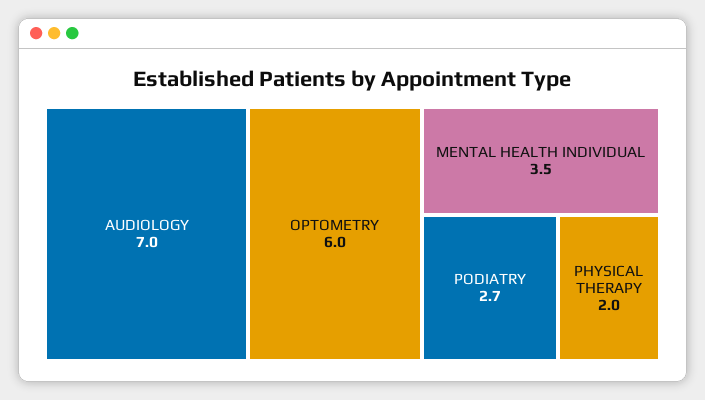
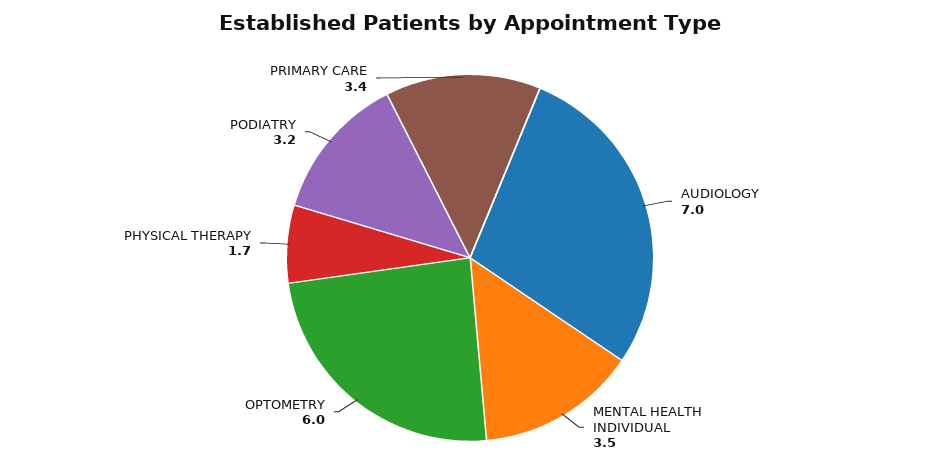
PODIATRY: 2.7 -> 3.2
PHYSICAL THERAPY: 2 -> 1.7
PRIMARY CARE: none -> 3.4

